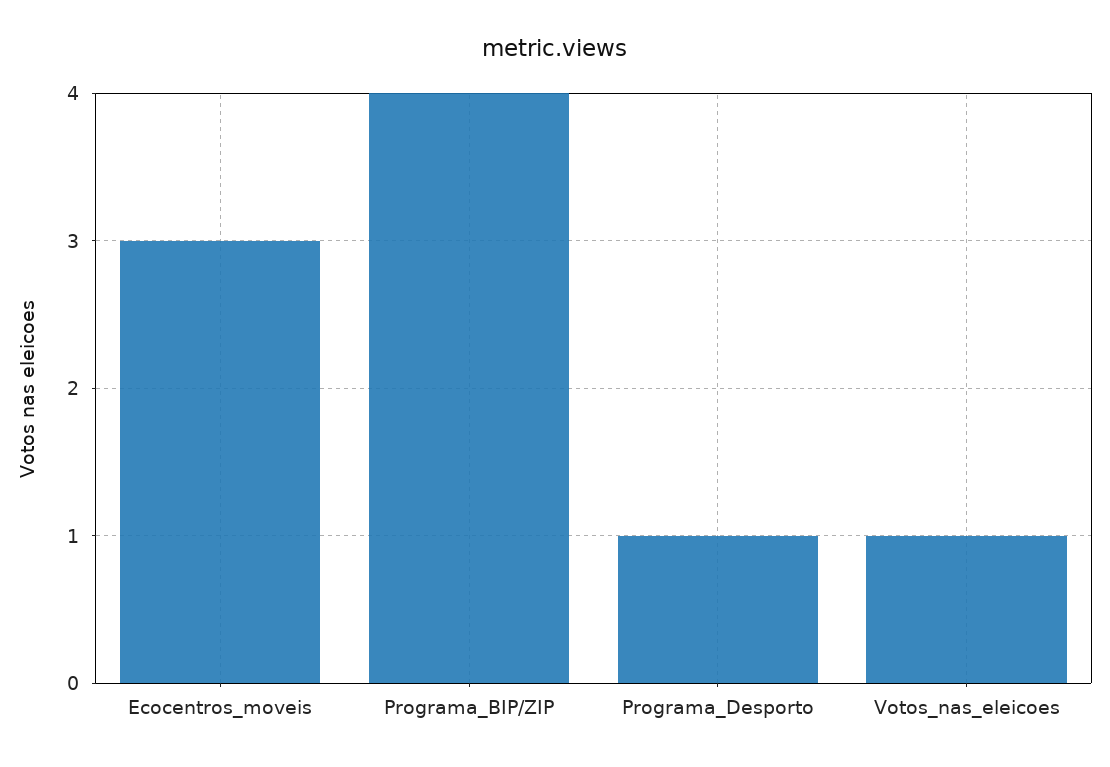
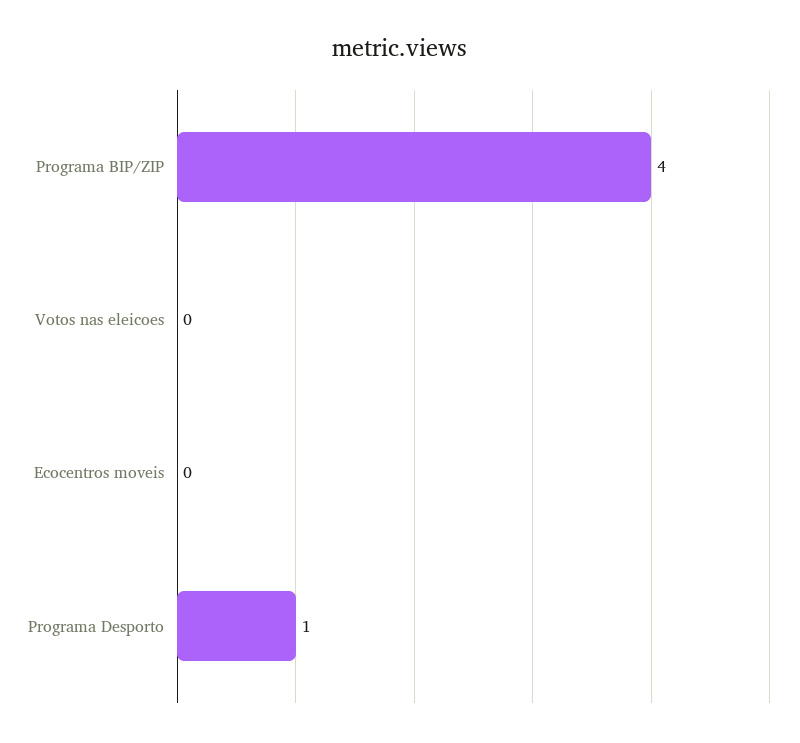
Ecocentros_moveis: 3 -> 0
Votos_nas_eleicoes: 1 -> 0

